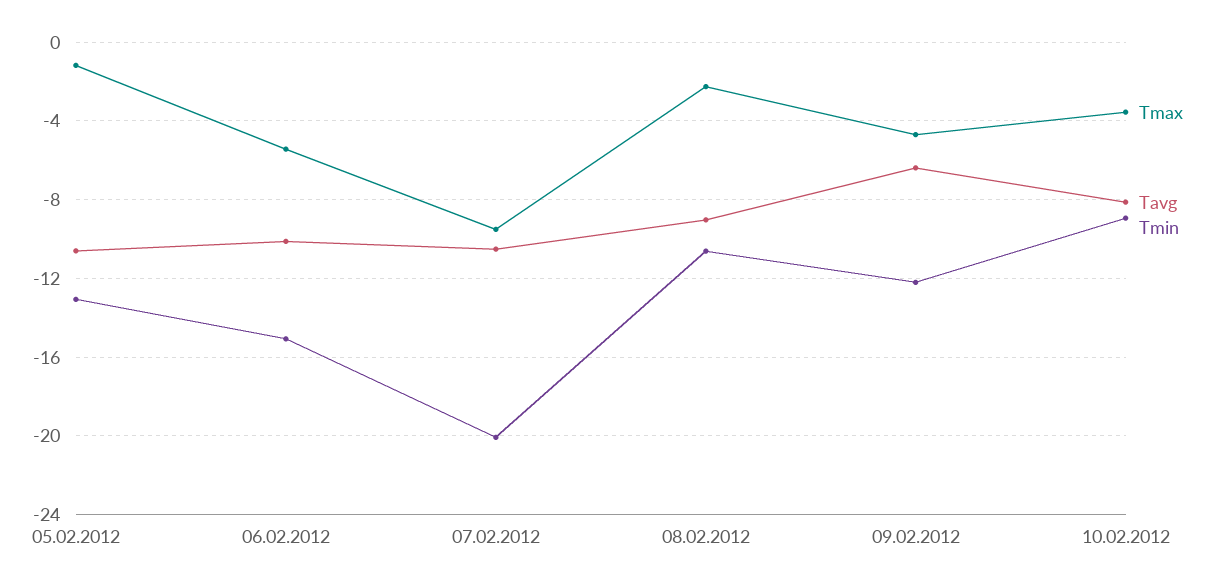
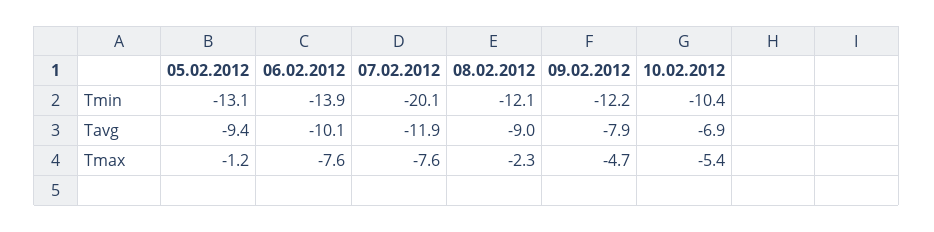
Tavg, 05.02.2012: -10.5 -> -9.4
Tmax, 06.02.2012: -5.5 -> -7.6
Tmin, 06.02.2012: -15 -> -13.9
Tmax, 07.02.2012: -9.5 -> -7.6
Tavg, 07.02.2012: -10.5 -> -11.9
Tmin, 08.02.2012: -10.5 -> -12.1
Tavg, 09.02.2012: -6.5 -> -7.9
Tmax, 10.02.2012: -3.5 -> -5.4
Tavg, 10.02.2012: -8 -> -6.9
Tmin, 10.02.2012: -9 -> -10.4

